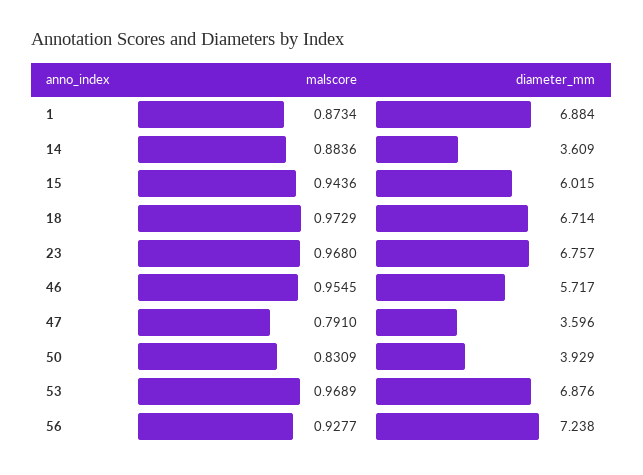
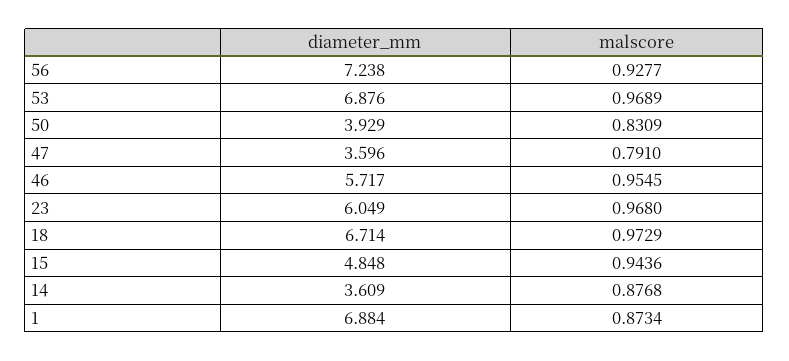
malscore, 14: 0.8836 -> 0.8768
diameter_mm, 15: 6.015 -> 4.848
diameter_mm, 23: 6.757 -> 6.049

